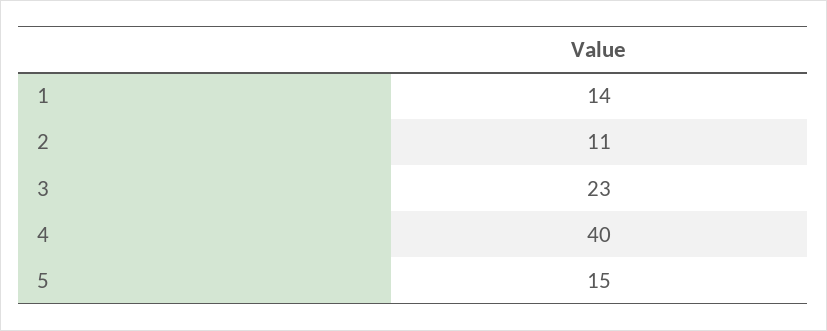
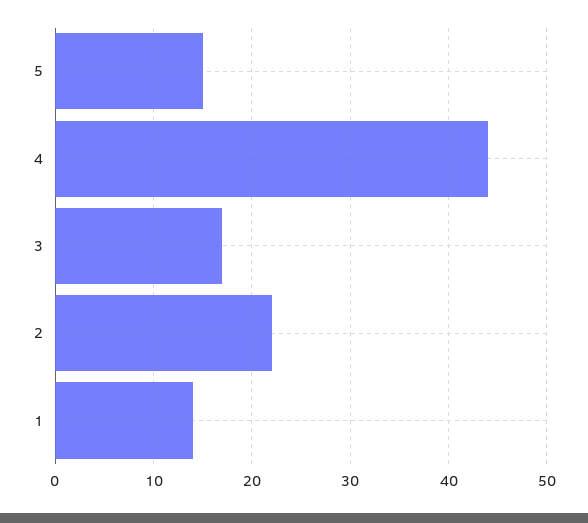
2: 11 -> 22
3: 23 -> 17
4: 40 -> 44

